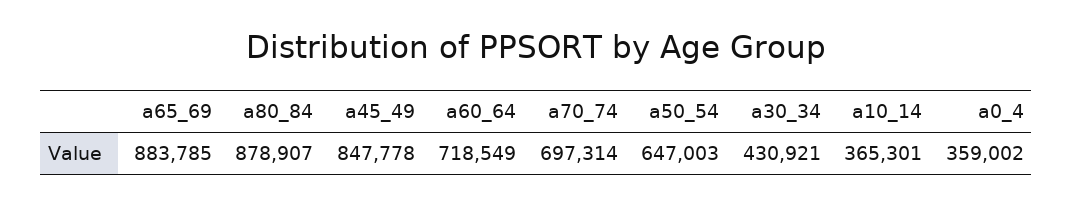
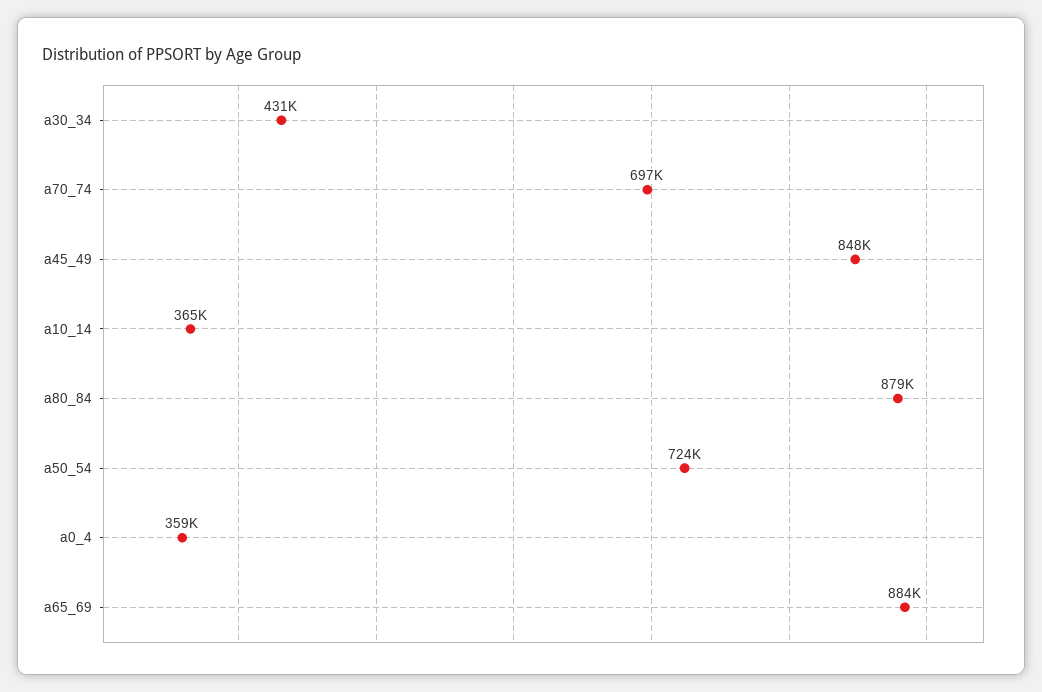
a60_64: 718549 -> none
a50_54: 647003 -> 724000

